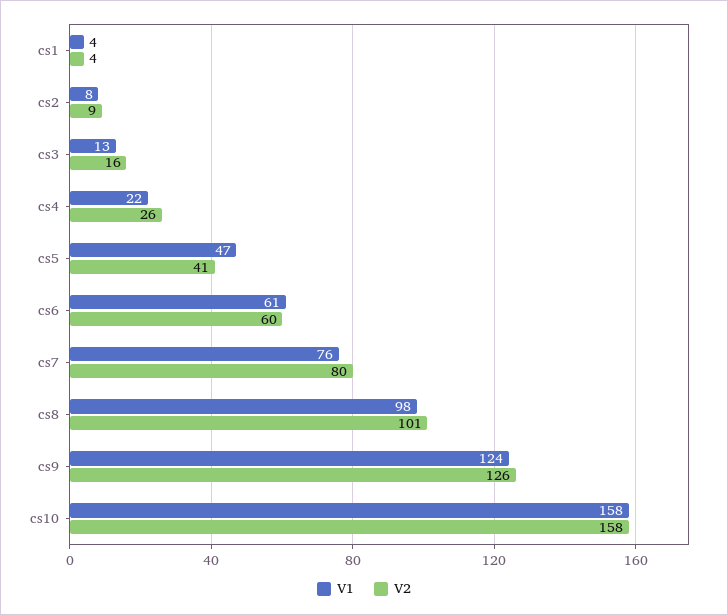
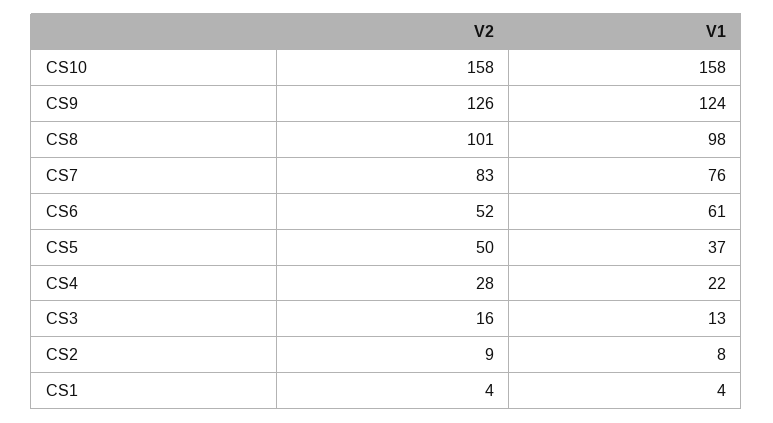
V2, cs4: 26 -> 28
V1, cs5: 47 -> 37
V2, cs5: 41 -> 50
V2, cs6: 60 -> 52
V2, cs7: 80 -> 83

